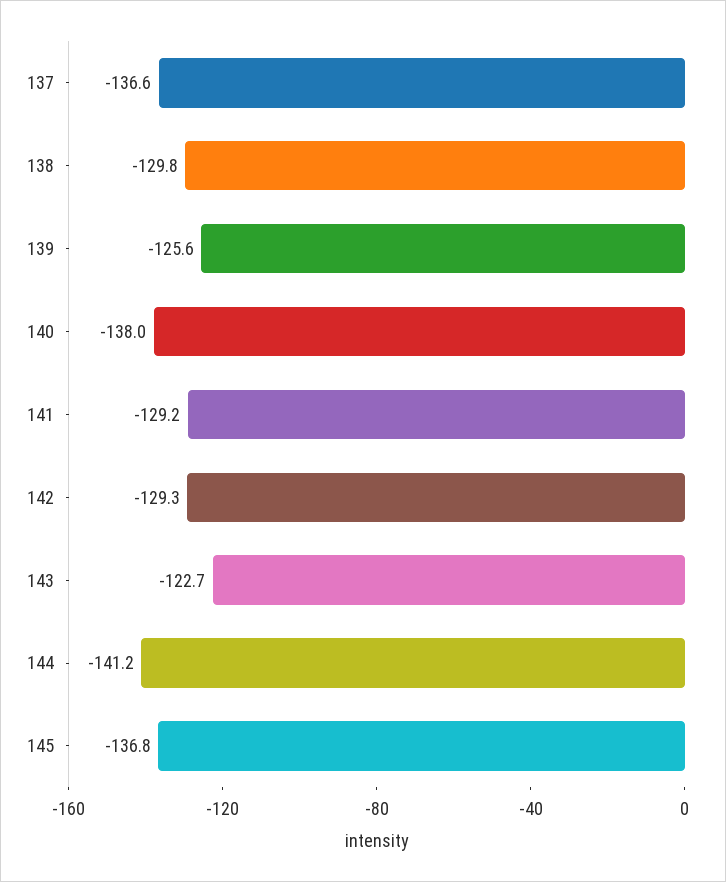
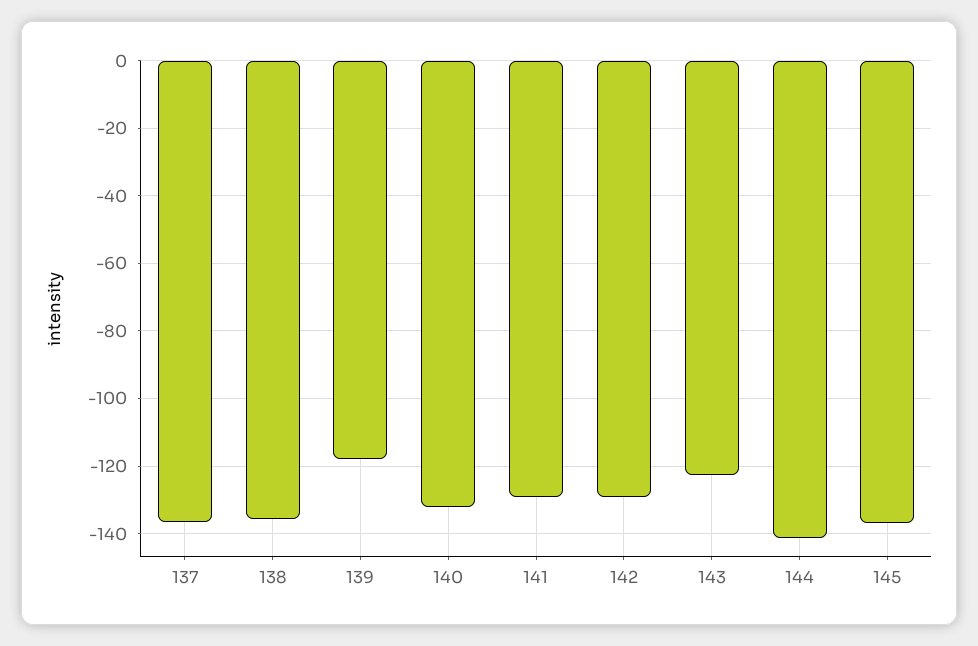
138: -129.8 -> -136
139: -125.6 -> -118
140: -138 -> -132

